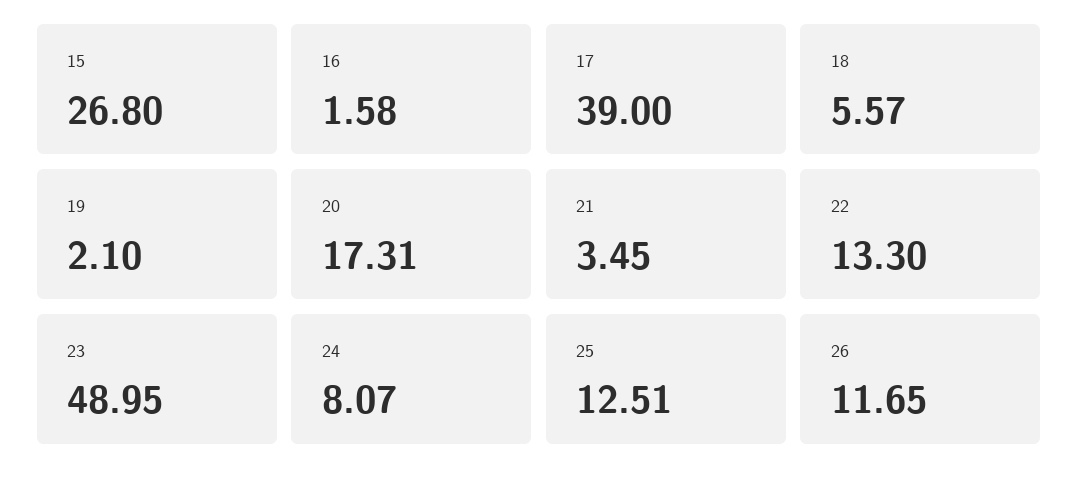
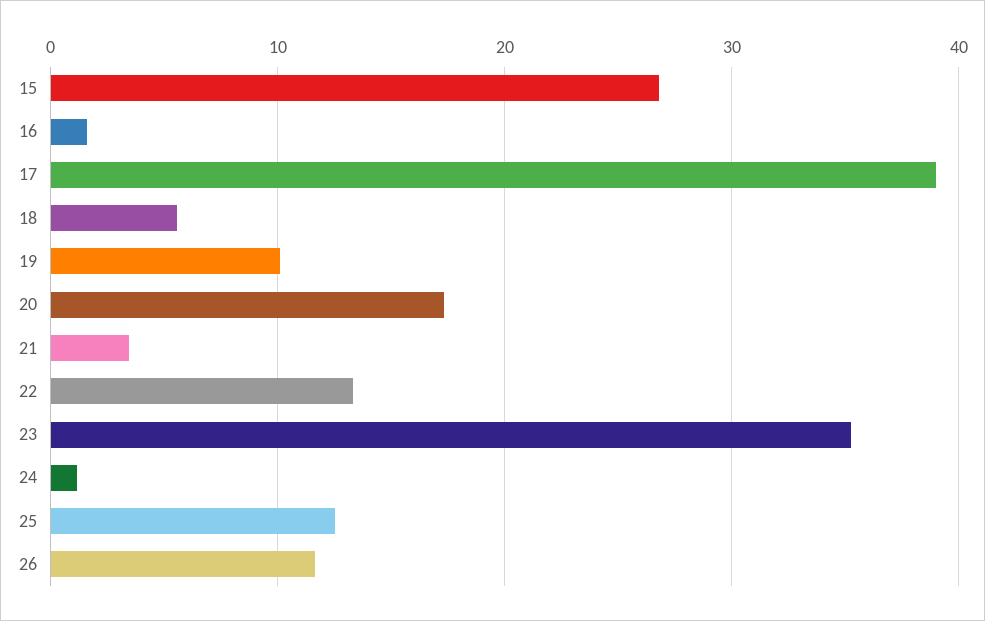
19: 2.1 -> 10
23: 48.95 -> 35
24: 8.07 -> 1

